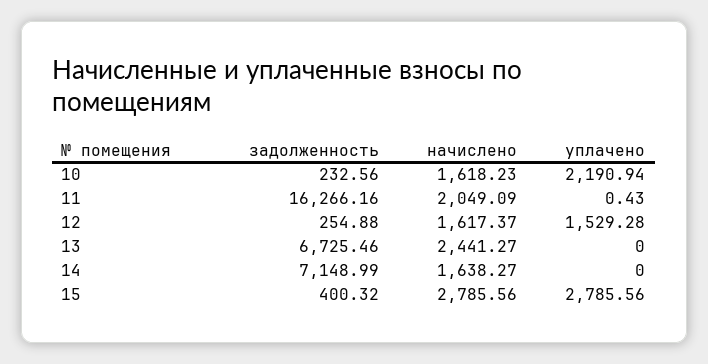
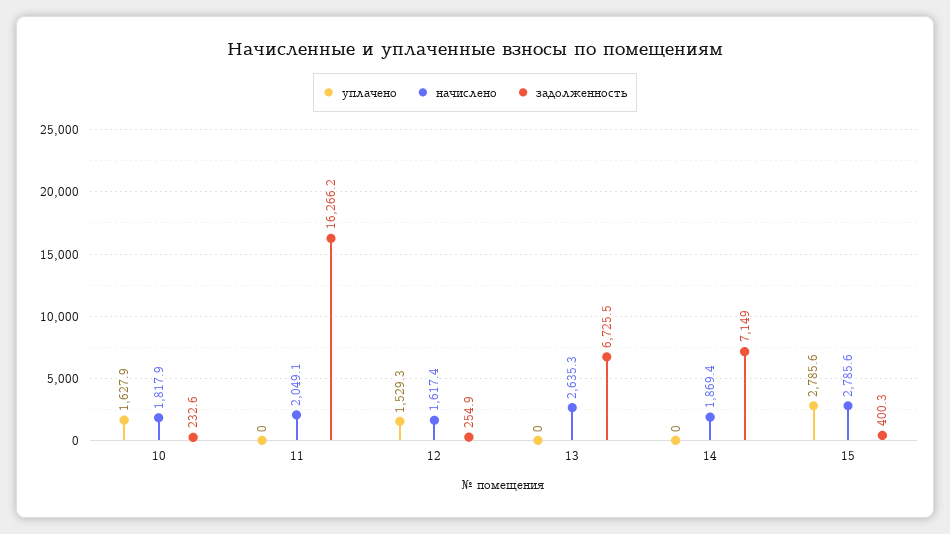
начислено, 10: 1618.23 -> 1817.9
уплачено, 10: 2190.94 -> 1627.9
уплачено, 11: 0.43 -> 0
начислено, 13: 2441.27 -> 2635.3
начислено, 14: 1638.27 -> 1869.4

